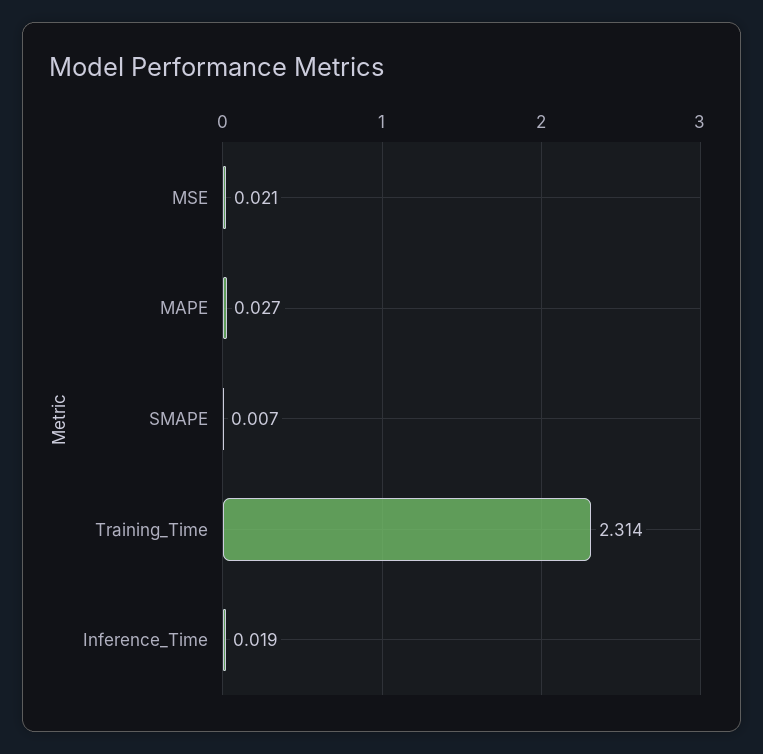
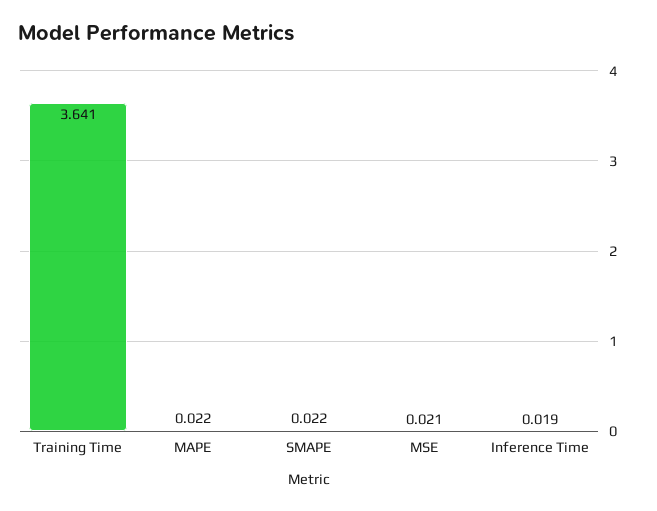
MAPE: 0.027 -> 0.022
SMAPE: 0.007 -> 0.022
Training_Time: 2.314 -> 3.641

